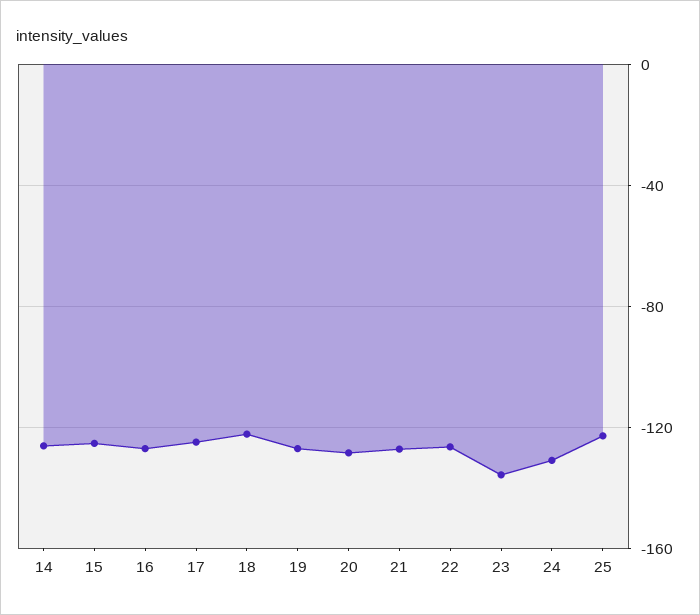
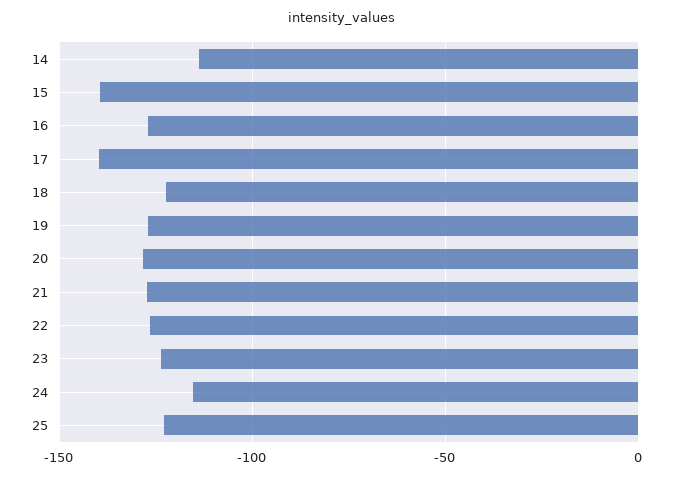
14: -125 -> -115
15: -125 -> -140
17: -125 -> -140
23: -135 -> -125
24: -130 -> -115

